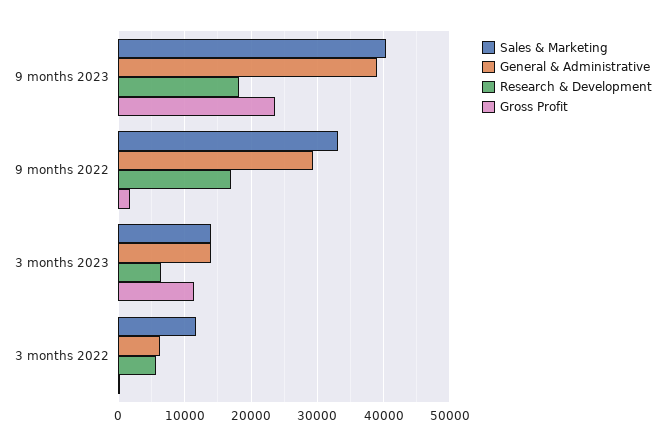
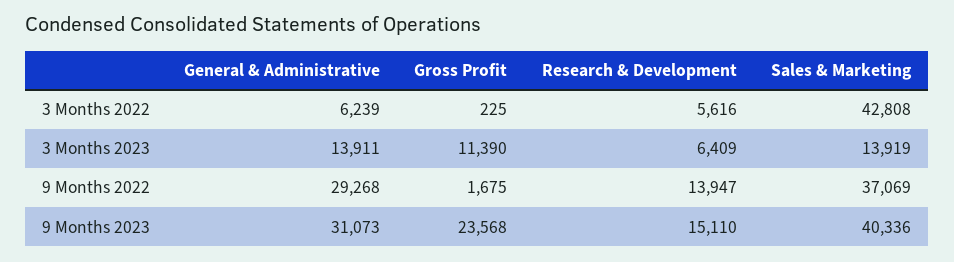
General & Administrative, 9 months 2023: 39000 -> 31073
Research & Development, 9 months 2023: 18000 -> 15110
Sales & Marketing, 9 months 2022: 33000 -> 37069
Research & Development, 9 months 2022: 17000 -> 13947
Sales & Marketing, 3 months 2022: 12000 -> 42808

